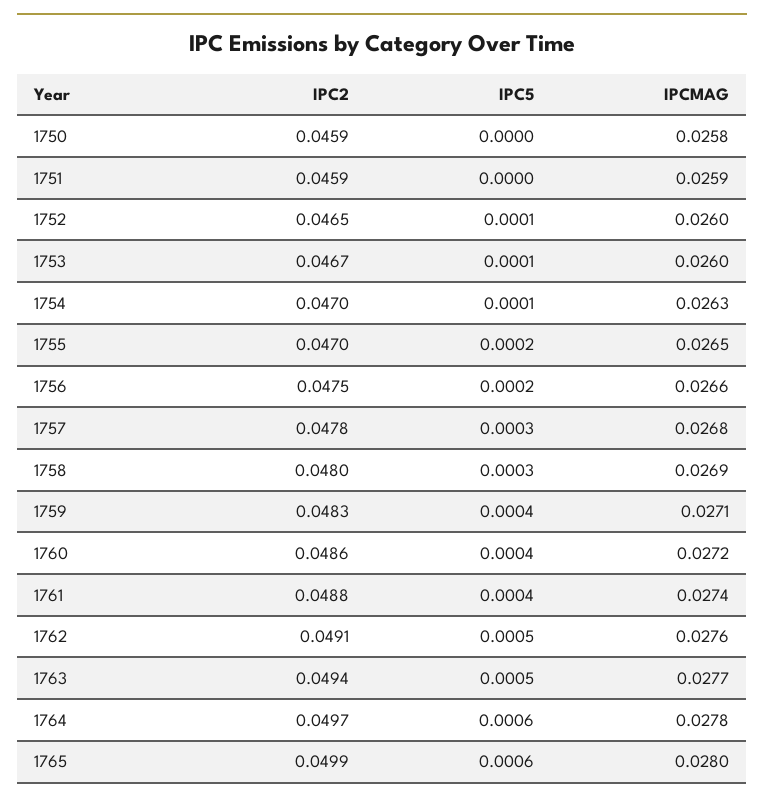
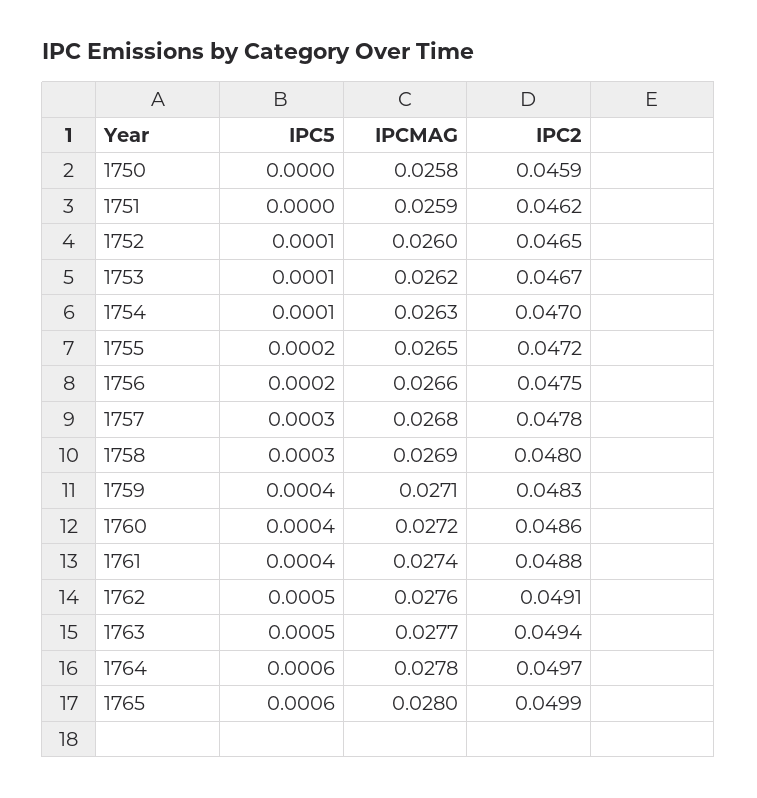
IPC2, 1751: 0.0459 -> 0.0462
IPCMAG, 1753: 0.026 -> 0.0262
IPC2, 1755: 0.047 -> 0.0472

